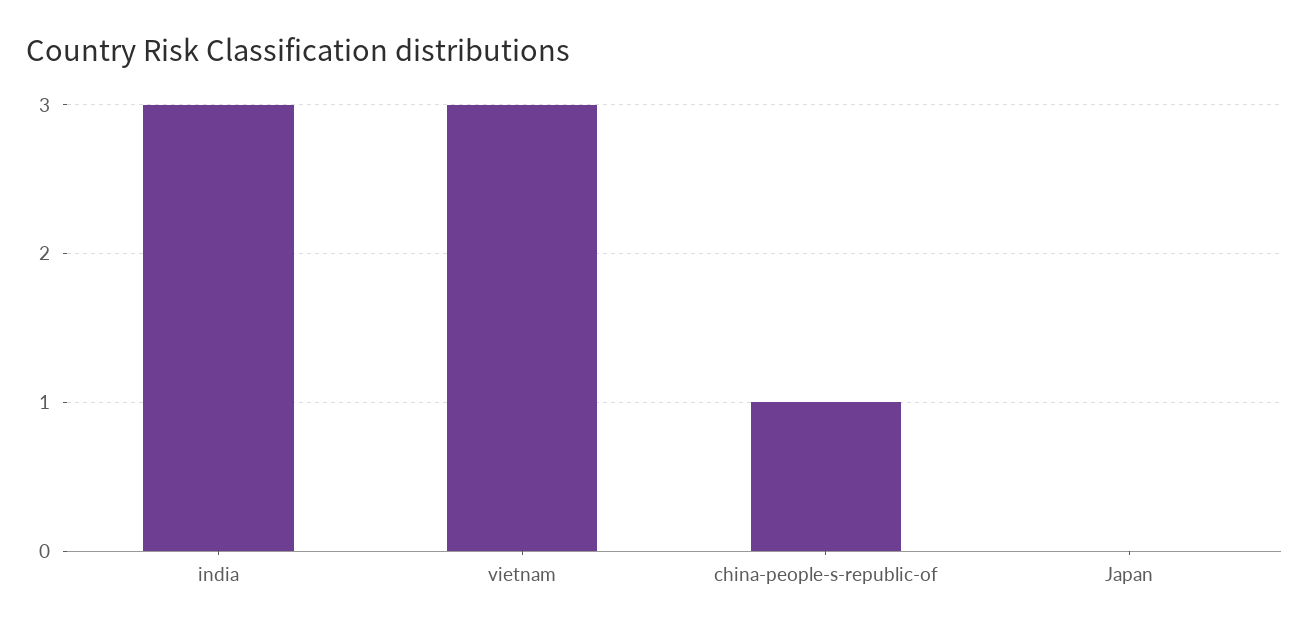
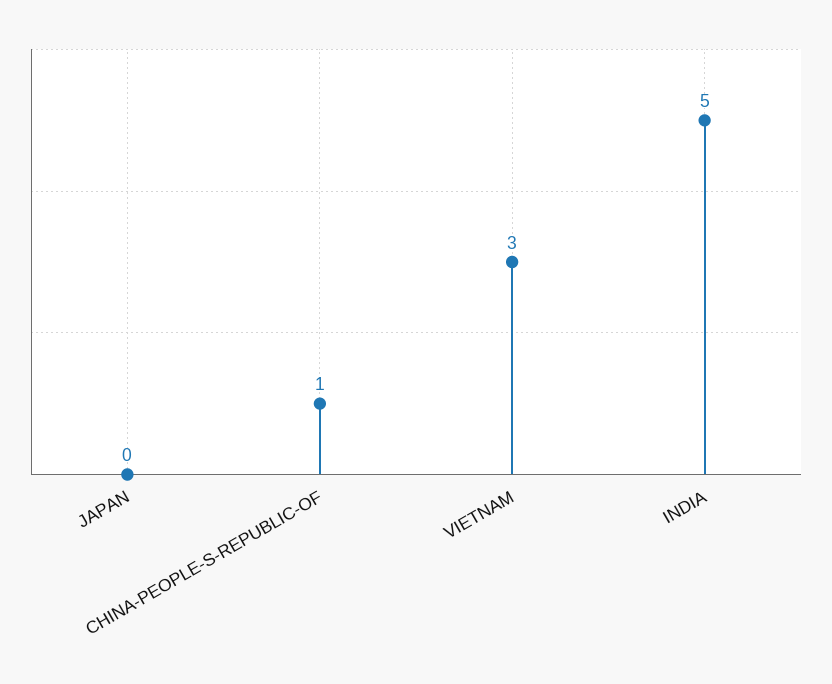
india: 3 -> 5

